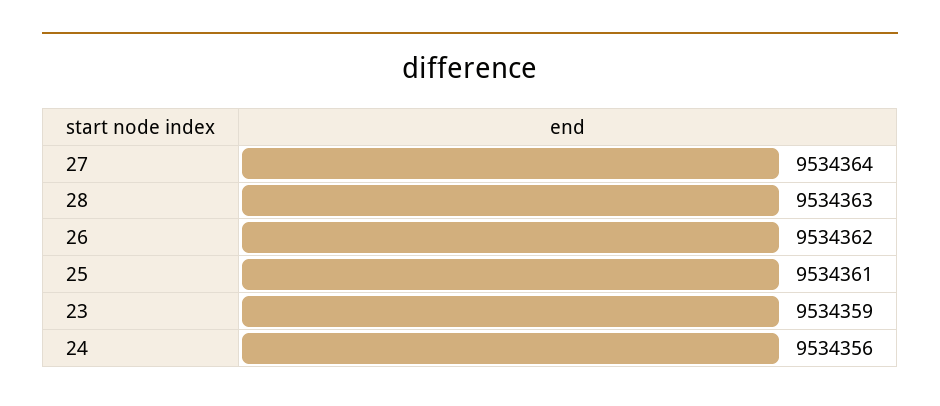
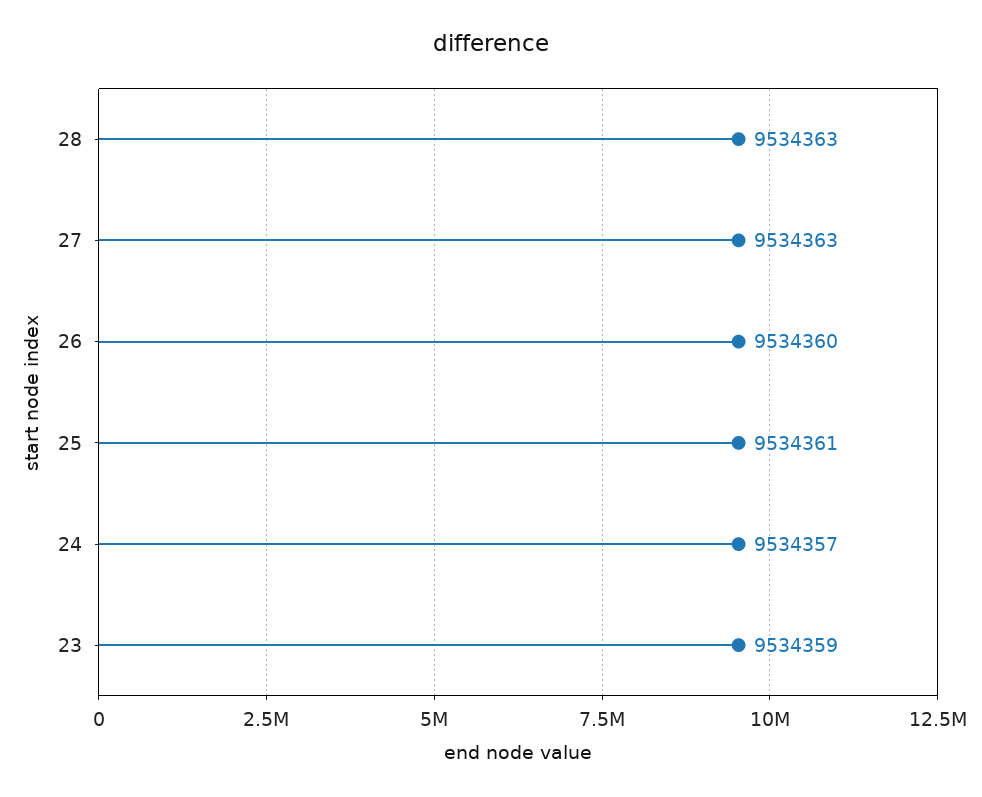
27: 9534364 -> 9534363
26: 9534362 -> 9534360
24: 9534356 -> 9534357

